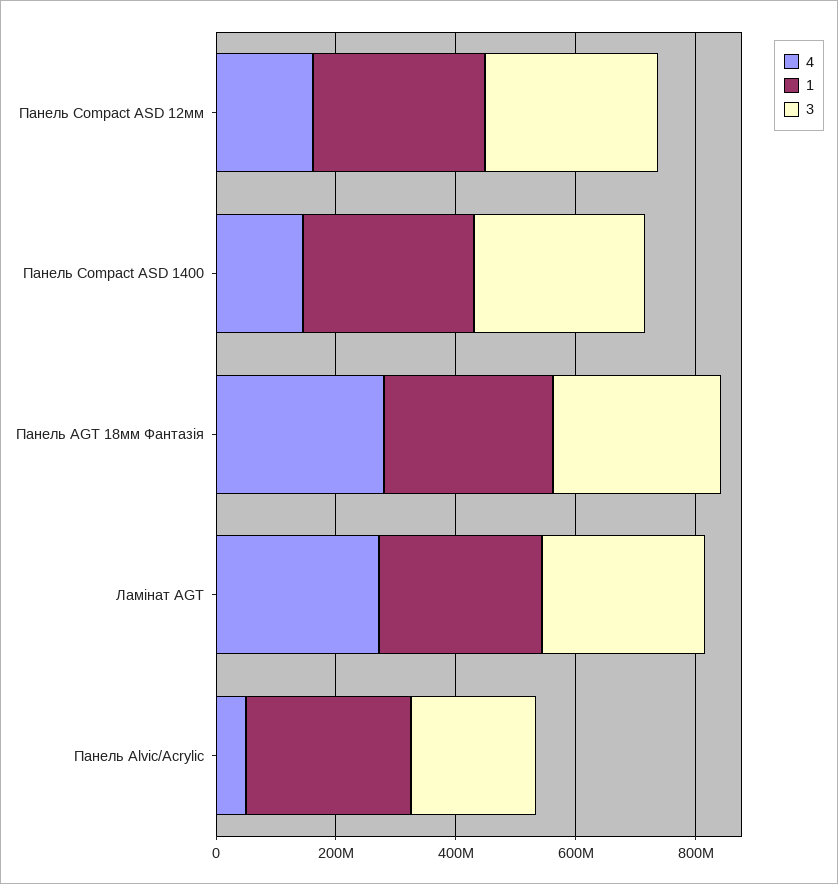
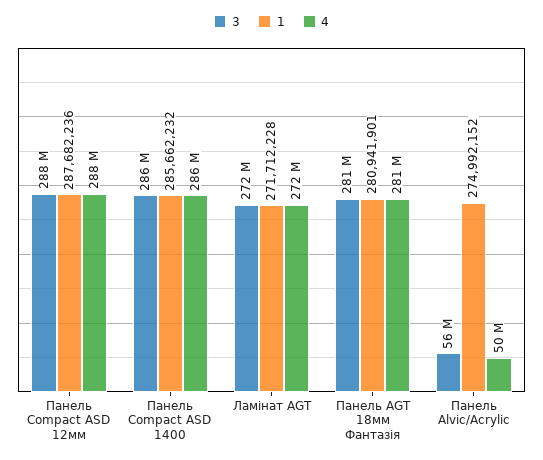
4, Панель Compact ASD 12мм: 150000000 -> 288000000
4, Панель Compact ASD 1400: 150000000 -> 286000000
3, Панель Alvic/Acrylic: 200000000 -> 56000000

